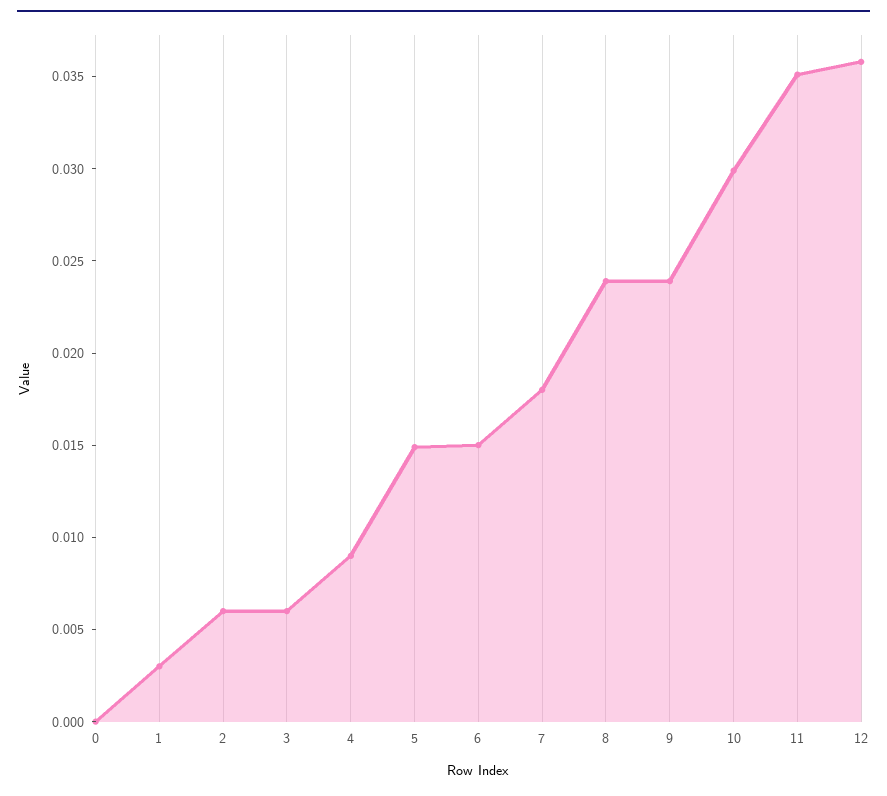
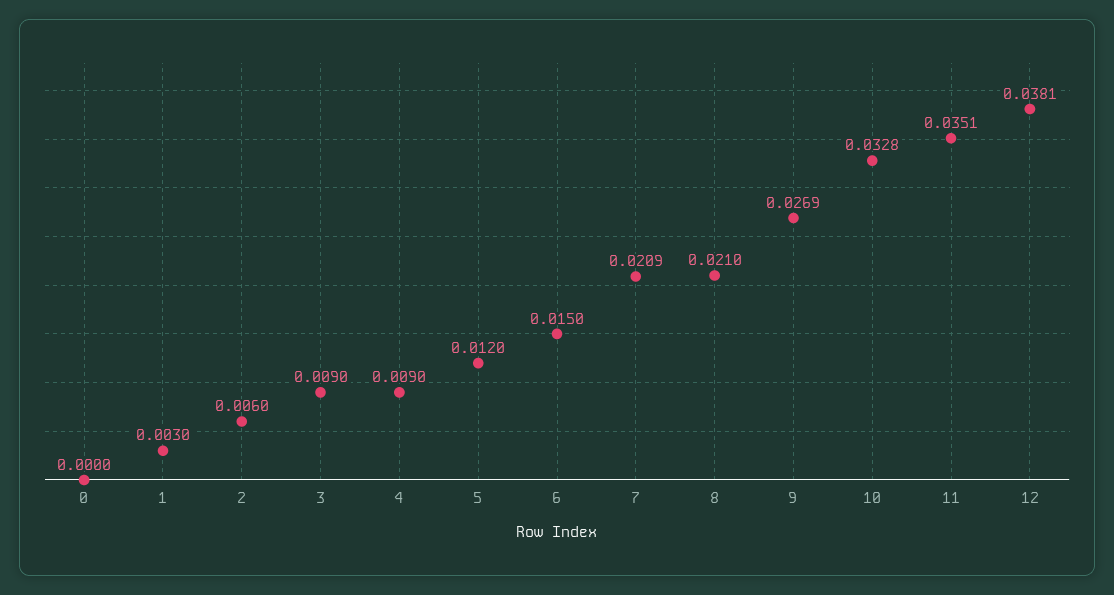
3: 0.006 -> 0.009
5: 0.015 -> 0.012
7: 0.018 -> 0.0209
8: 0.024 -> 0.021
9: 0.024 -> 0.0269
10: 0.03 -> 0.0328
12: 0.036 -> 0.0381

